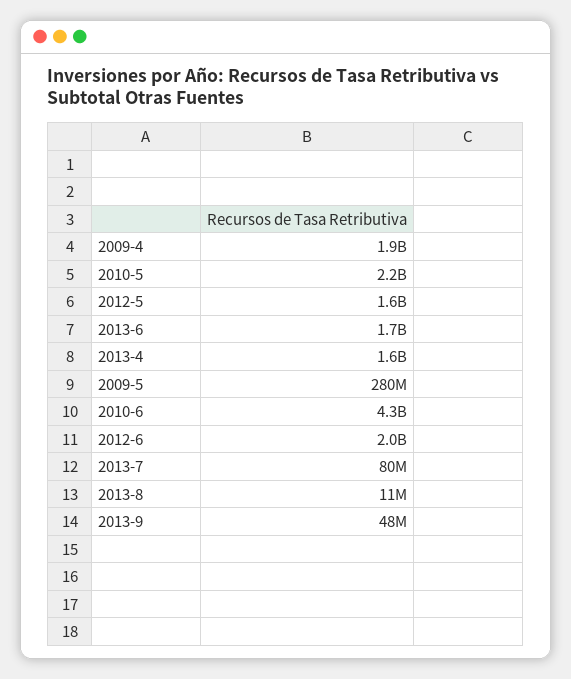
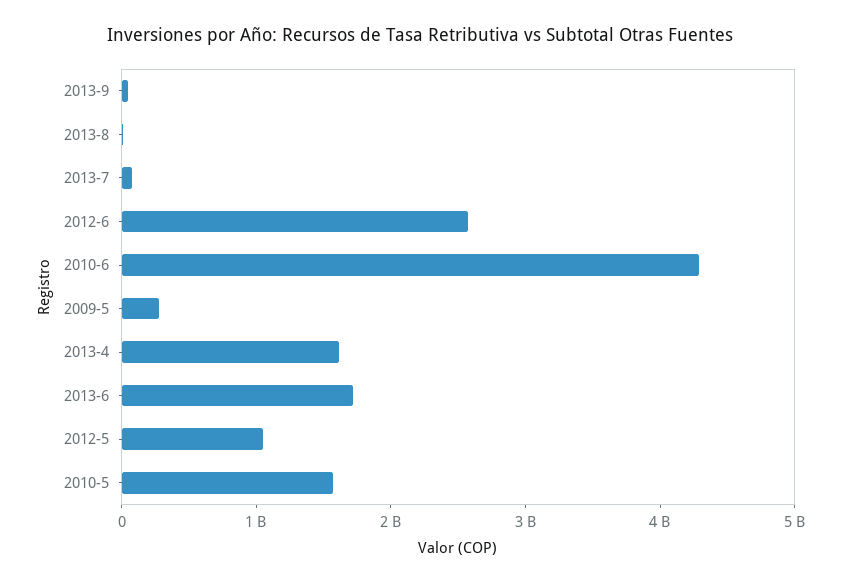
2009-4: 1900000000 -> none
2010-5: 2200000000 -> 1600000000
2012-5: 1600000000 -> 1000000000
2012-6: 2000000000 -> 2600000000

